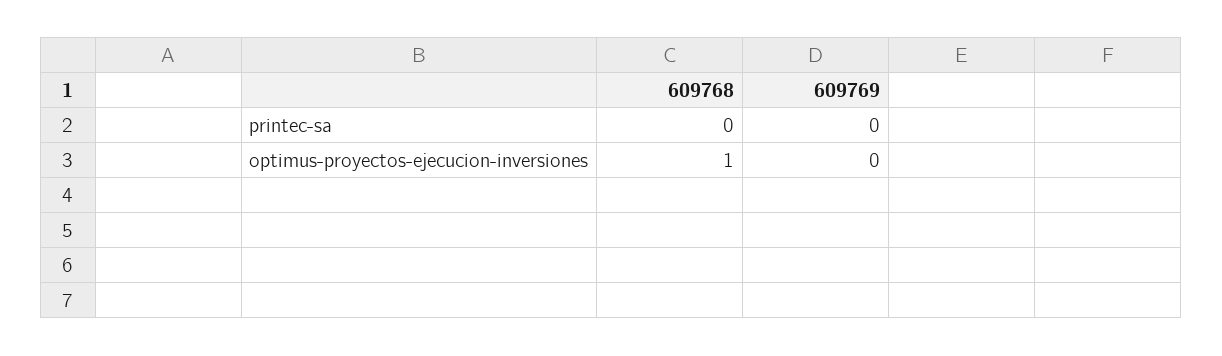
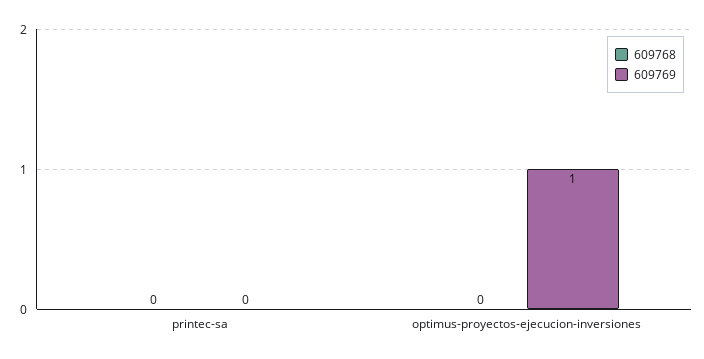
609768, optimus-proyectos-ejecucion-inversiones: 1 -> 0
609769, optimus-proyectos-ejecucion-inversiones: 0 -> 1

